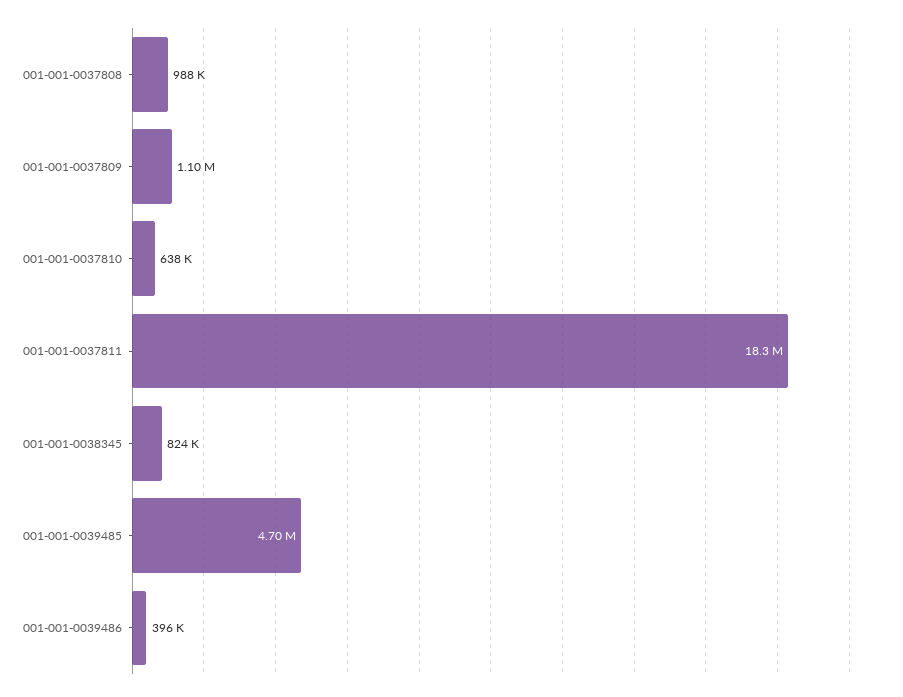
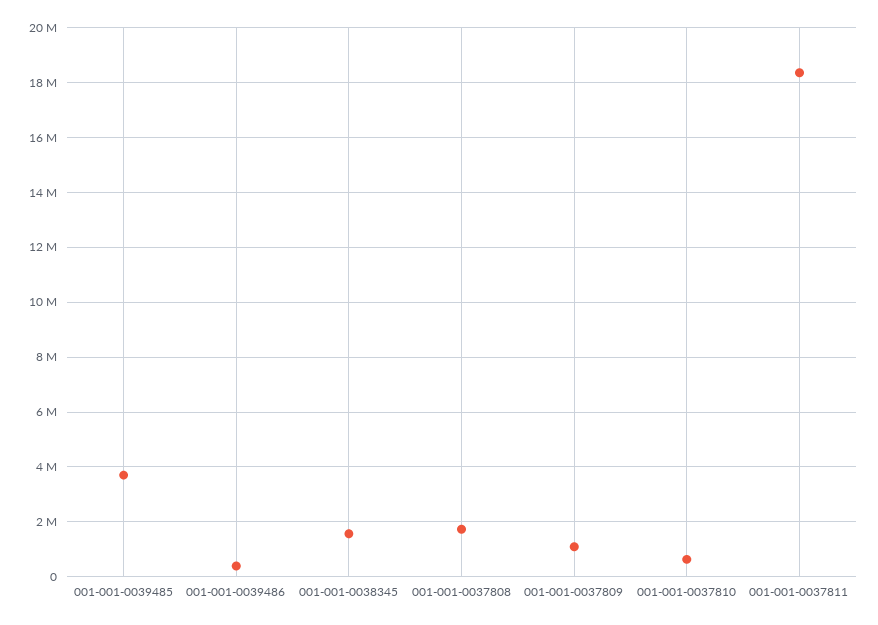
001-001-0037808: 988000 -> 1750000
001-001-0038345: 824000 -> 1500000
001-001-0039485: 4700000 -> 3750000

